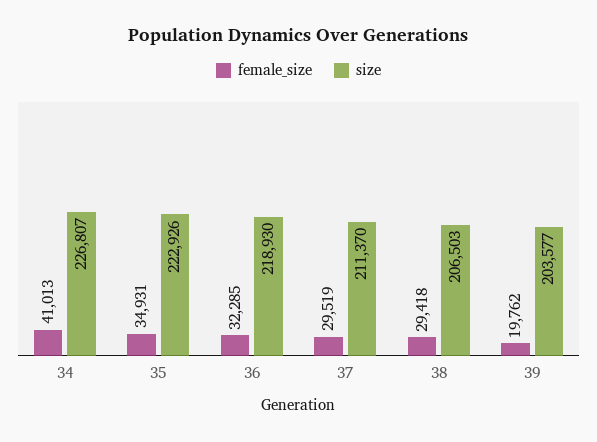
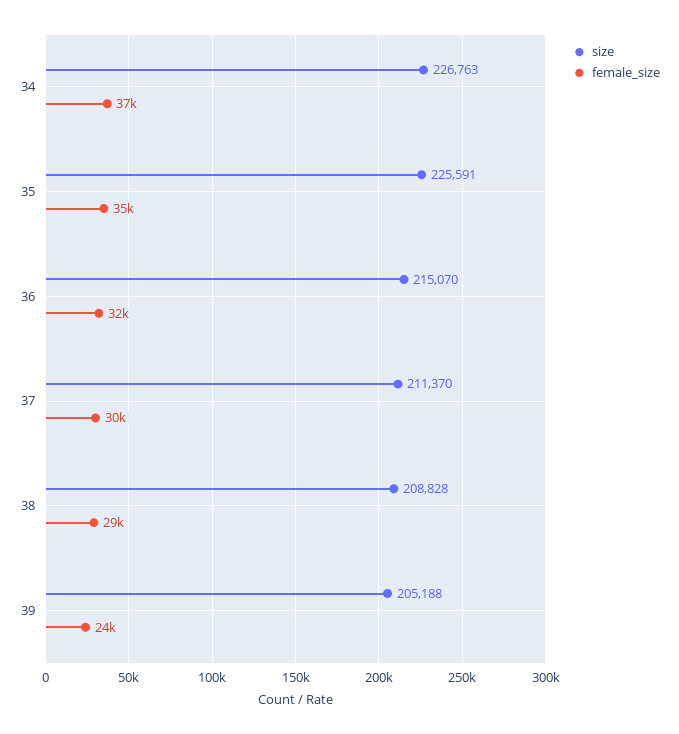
female_size, 34: 41013 -> 37000
size, 34: 226807 -> 226763
size, 35: 222926 -> 225591
size, 36: 218930 -> 215070
size, 38: 206503 -> 208828
female_size, 39: 19762 -> 24000
size, 39: 203577 -> 205188

